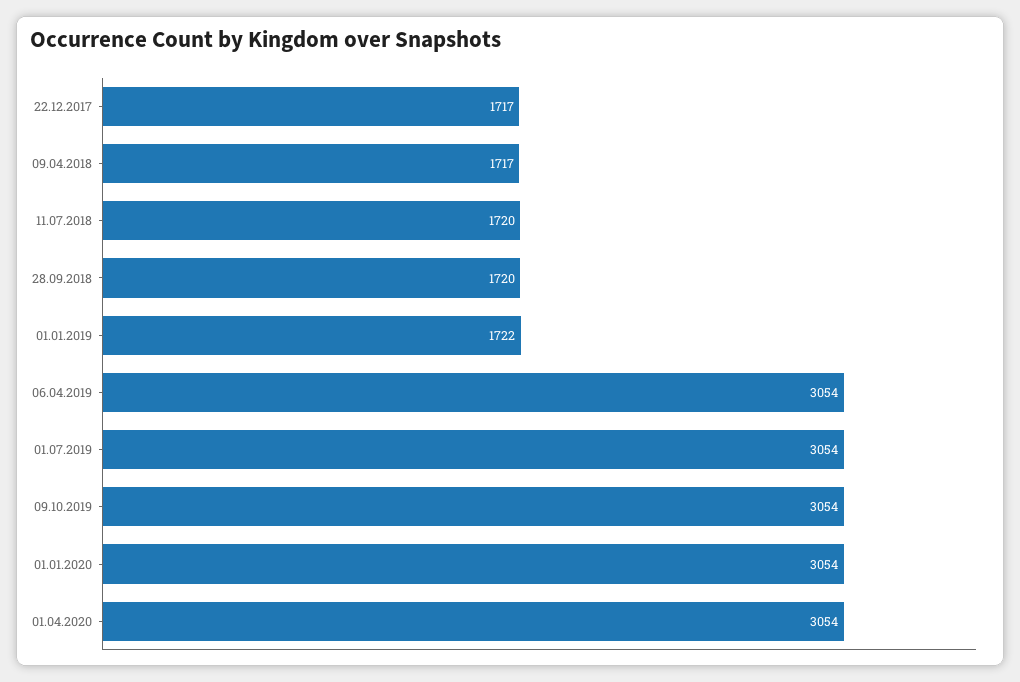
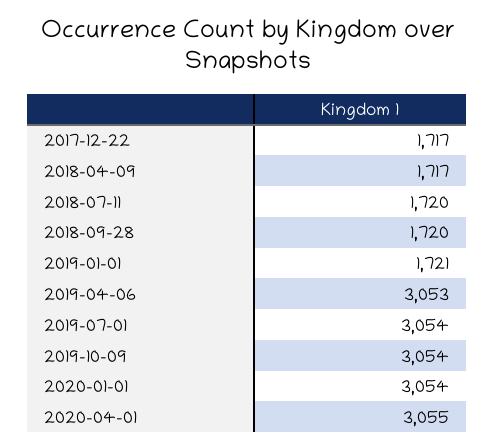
01.01.2019: 1722 -> 1721
06.04.2019: 3054 -> 3053
01.04.2020: 3054 -> 3055

